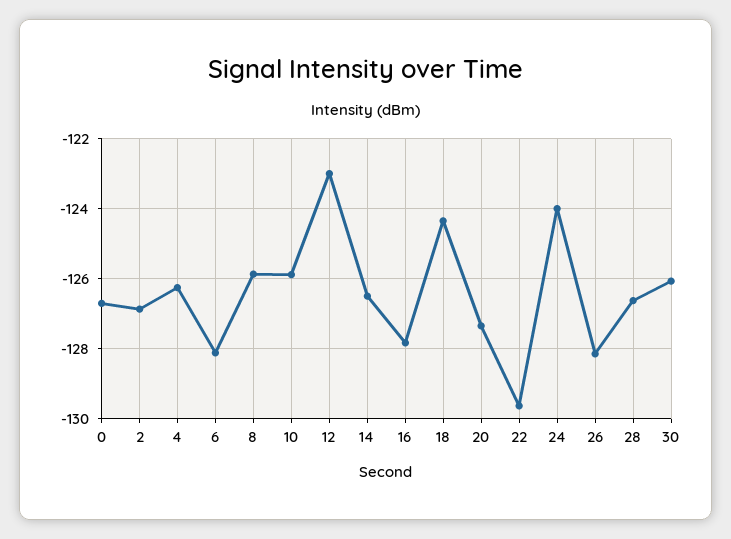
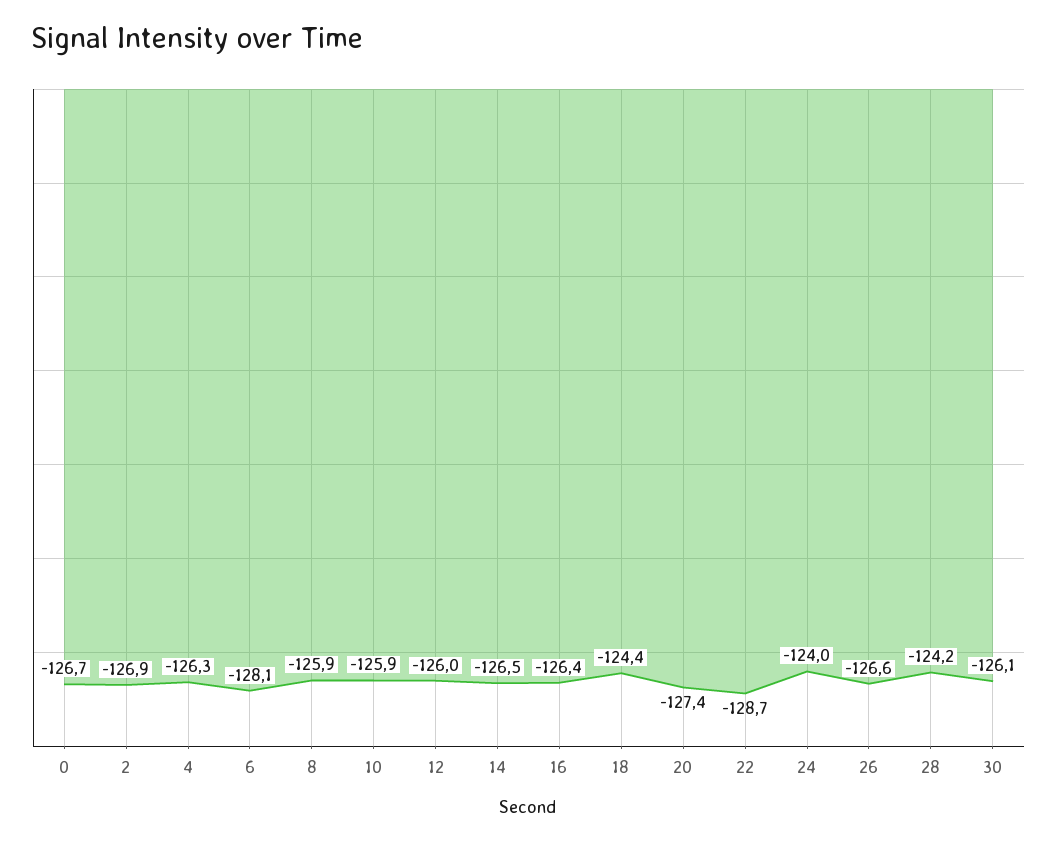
12: -123 -> -126
16: -127.8 -> -126.4
22: -129.6 -> -128.7
26: -128.2 -> -126.6
28: -126.6 -> -124.2

